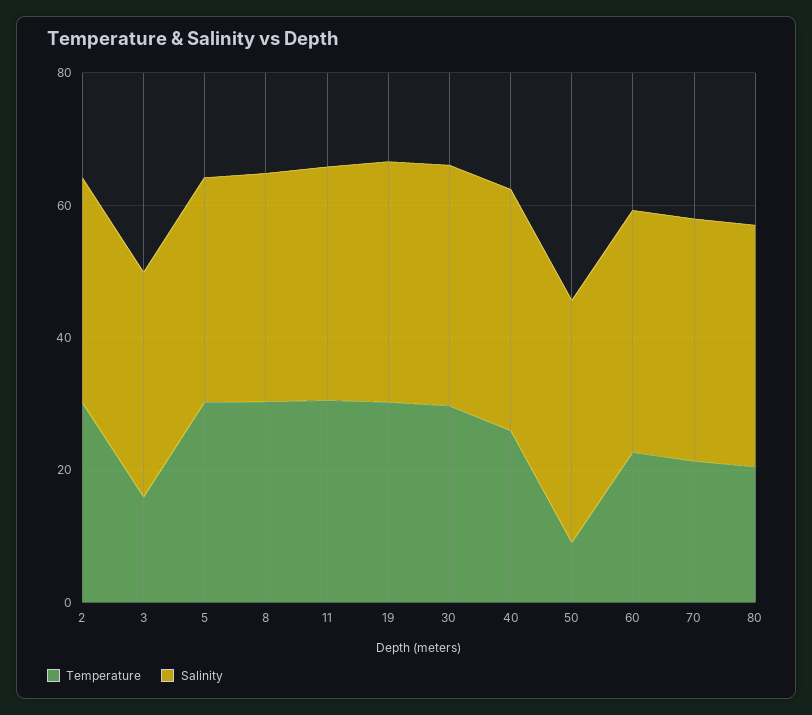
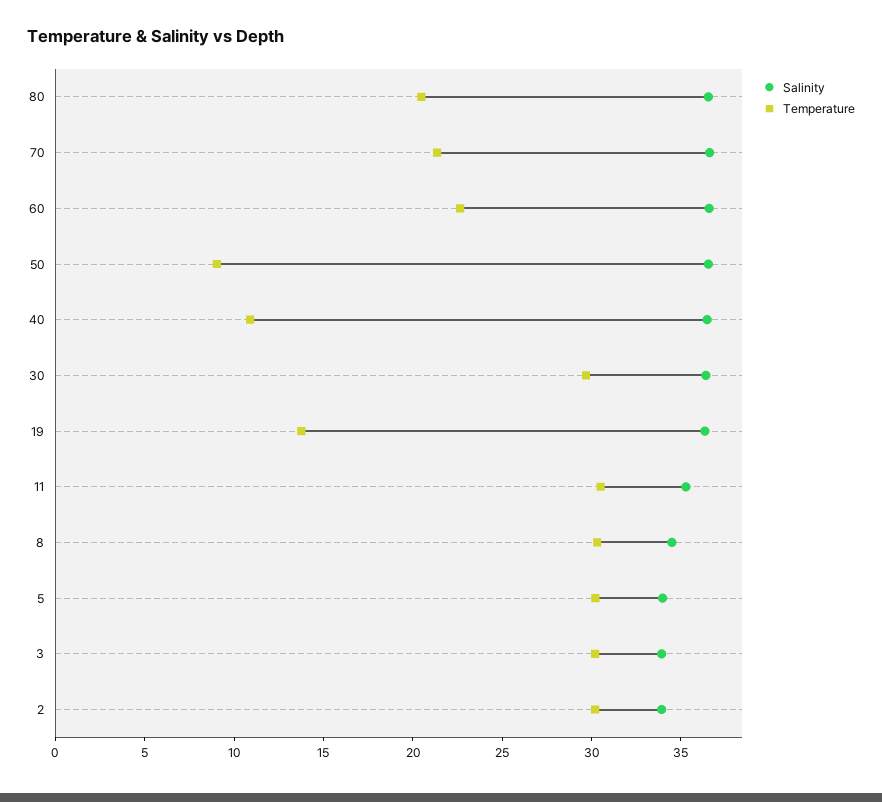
Temperature, 3: 15 -> 30
Temperature, 19: 30 -> 14
Temperature, 40: 25 -> 11

